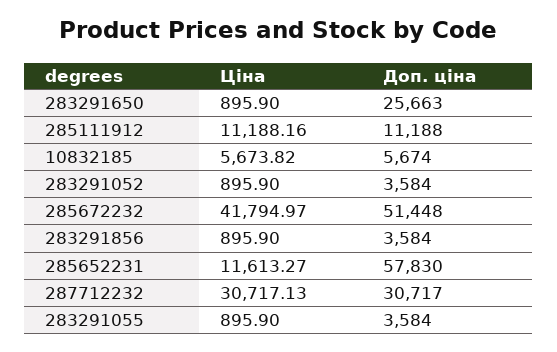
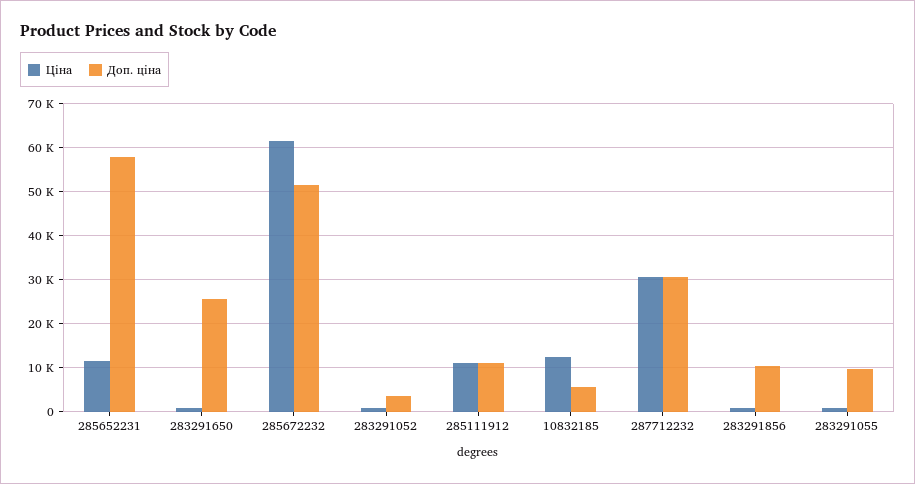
Ціна, 10832185: 5673.82 -> 12000
Ціна, 285672232: 41794.97 -> 62000
Доп. ціна, 283291856: 3584 -> 10000
Доп. ціна, 283291055: 3584 -> 10000

